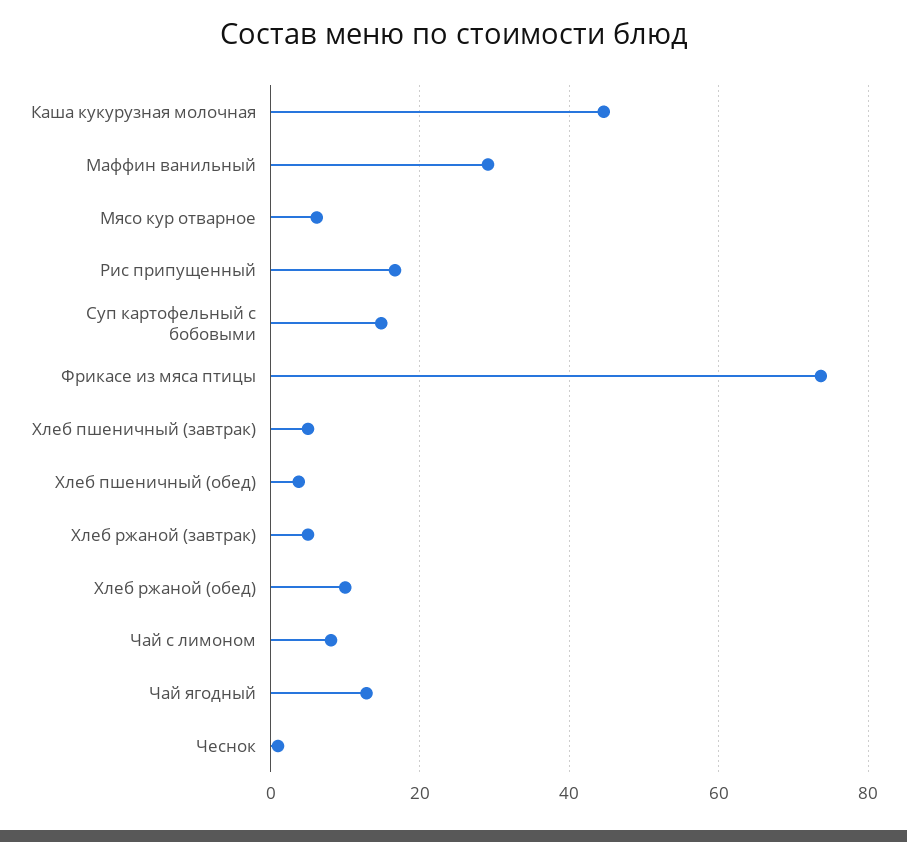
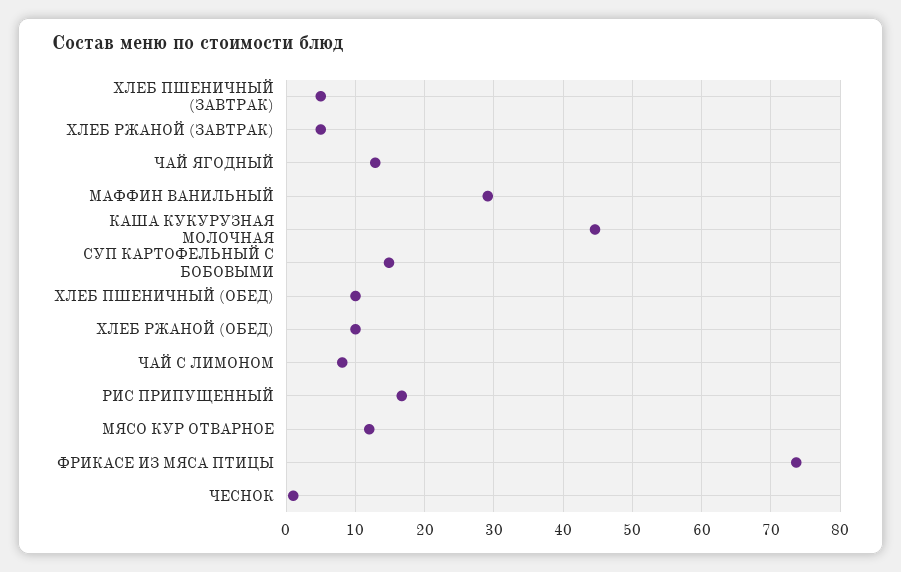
Мясо кур отварное: 6 -> 12
Хлеб пшеничный (обед): 4 -> 10

